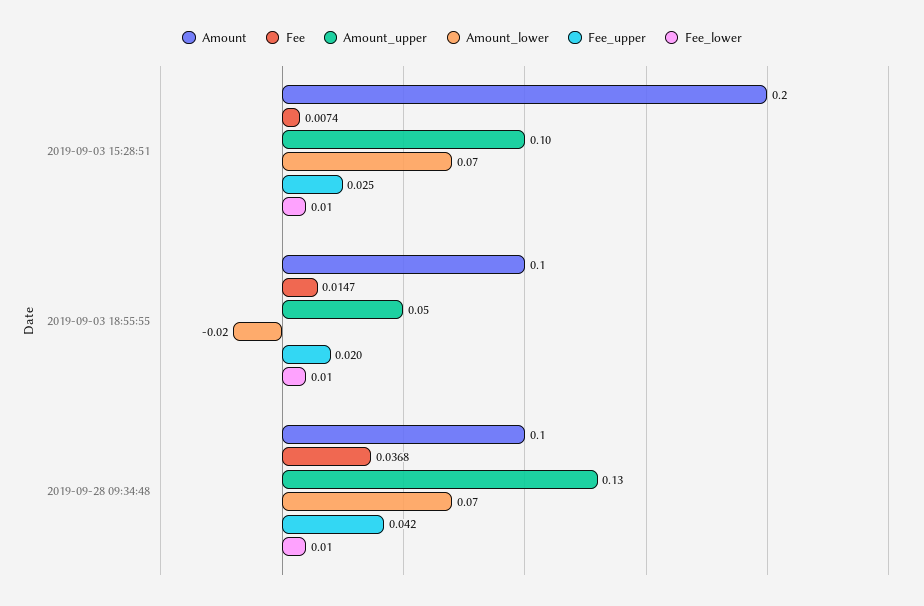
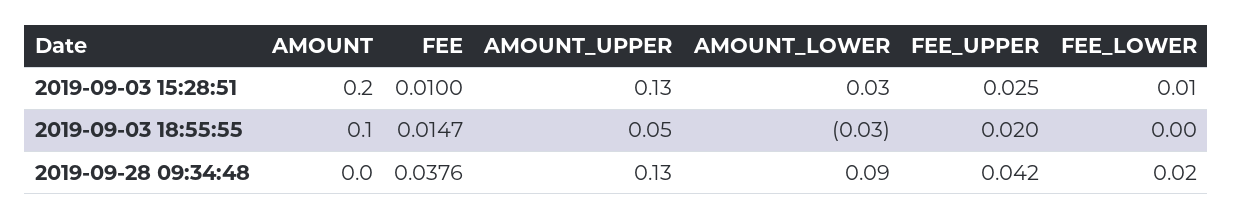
Fee, 2019-09-03 15:28:51: 0.0074 -> 0.01
Amount_upper, 2019-09-03 15:28:51: 0.1 -> 0.13
Amount_lower, 2019-09-03 15:28:51: 0.07 -> 0.03
Amount_lower, 2019-09-03 18:55:55: -0.02 -> -0.03
Fee_lower, 2019-09-03 18:55:55: 0.01 -> 0
Amount, 2019-09-28 09:34:48: 0.1 -> 0
Fee, 2019-09-28 09:34:48: 0.0368 -> 0.0376
Amount_lower, 2019-09-28 09:34:48: 0.07 -> 0.09
Fee_lower, 2019-09-28 09:34:48: 0.01 -> 0.02

